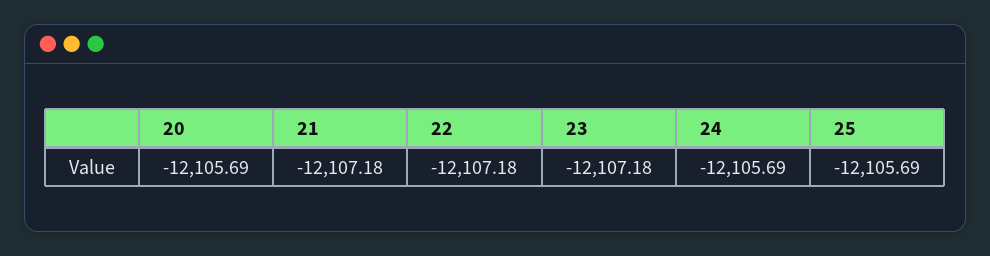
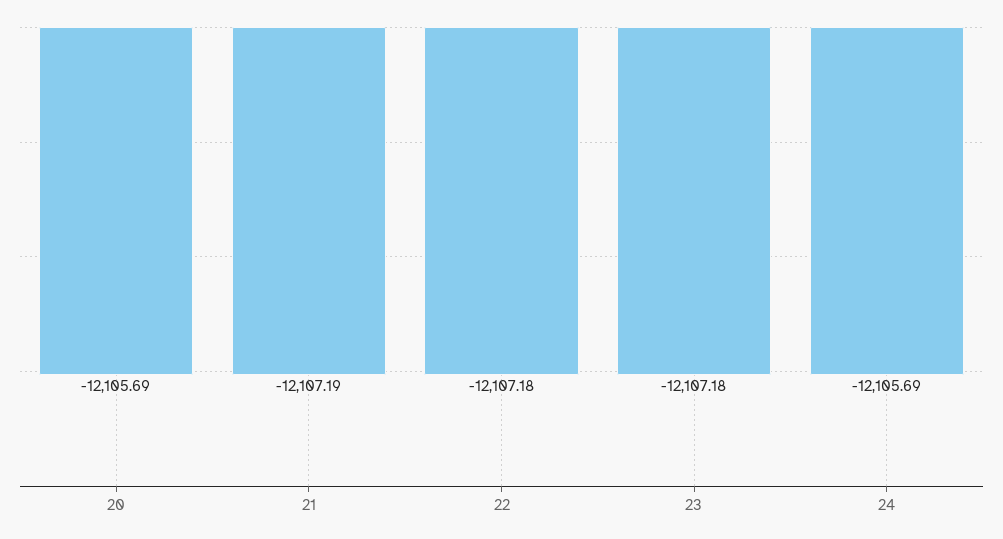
21: -12107.18 -> -12107.19
25: -12105.69 -> none

